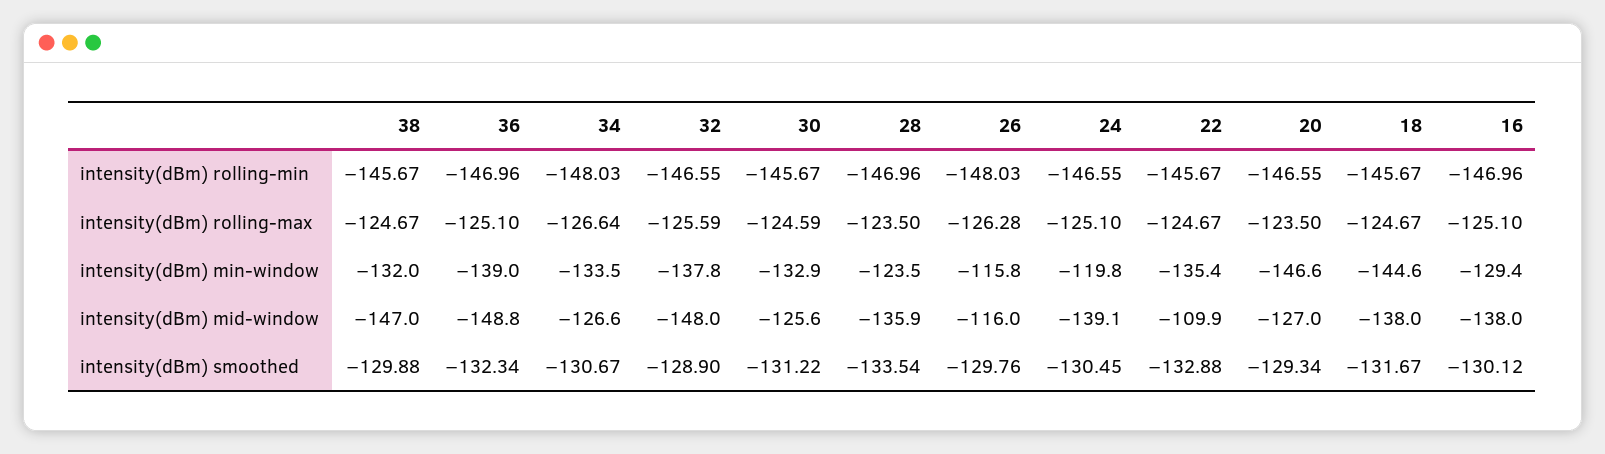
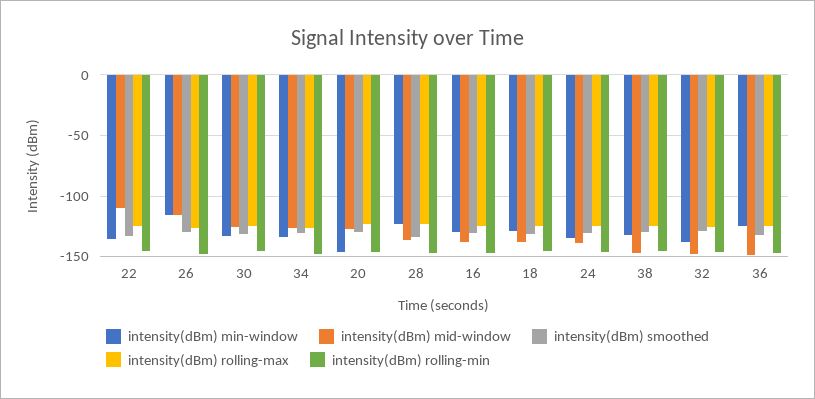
intensity(dBm) min-window, 36: -139 -> -125
intensity(dBm) min-window, 24: -119.8 -> -135
intensity(dBm) min-window, 18: -144.6 -> -130

